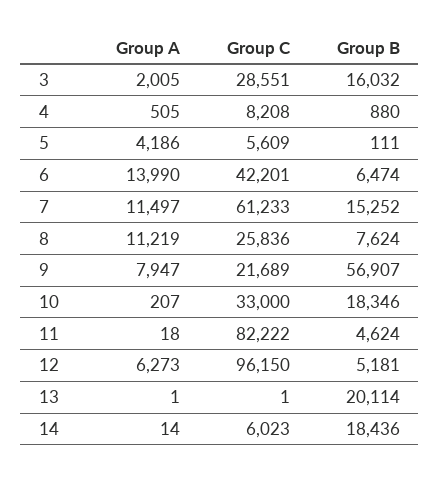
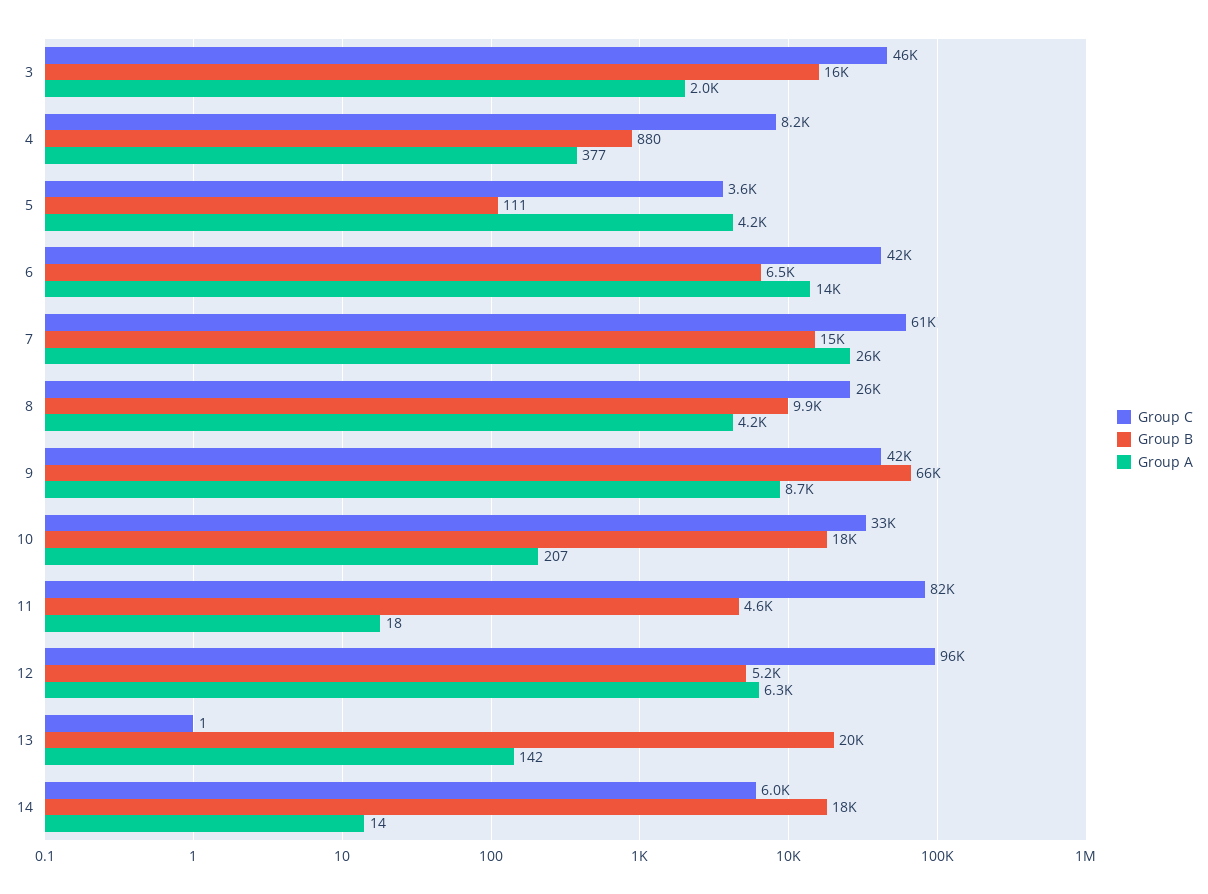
Group C, 3: 28551 -> 46000
Group A, 4: 505 -> 377
Group C, 5: 5609 -> 3600
Group A, 7: 11497 -> 26000
Group A, 8: 11219 -> 4200
Group B, 8: 7624 -> 9900
Group A, 9: 7947 -> 8700
Group C, 9: 21689 -> 42000
Group B, 9: 56907 -> 66000
Group A, 13: 1 -> 142

